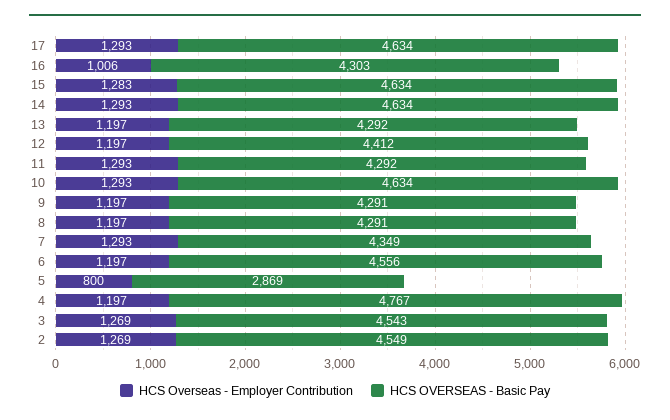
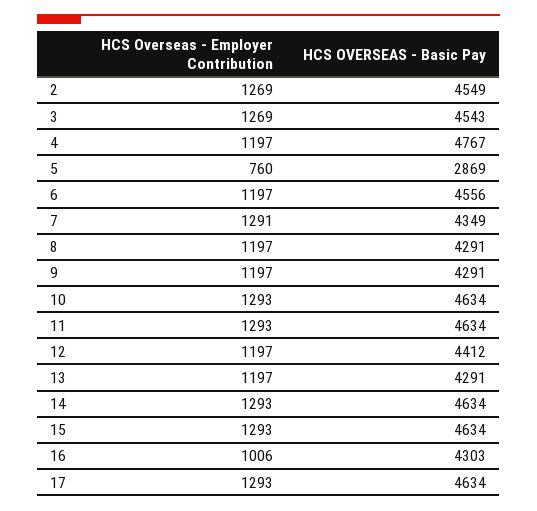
HCS Overseas - Employer Contribution, 15: 1283 -> 1293
HCS OVERSEAS - Basic Pay, 13: 4292 -> 4291
HCS OVERSEAS - Basic Pay, 11: 4292 -> 4634
HCS Overseas - Employer Contribution, 7: 1293 -> 1291
HCS Overseas - Employer Contribution, 5: 800 -> 760

